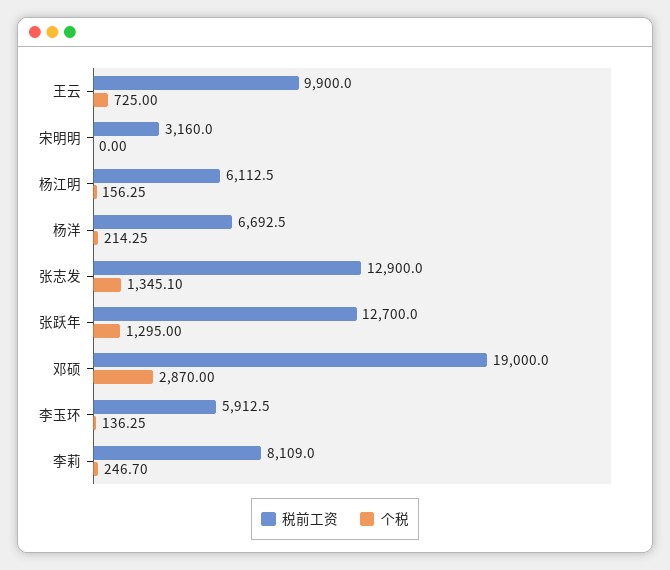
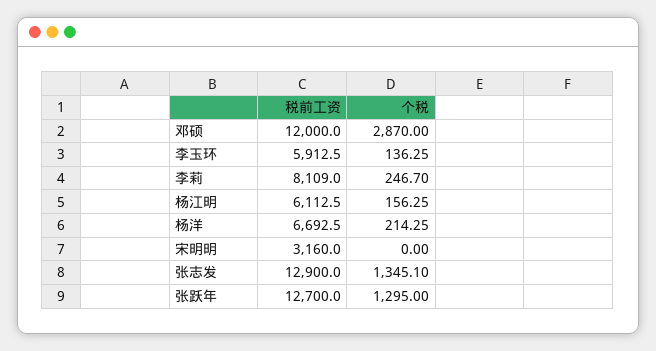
税前工资, 王云: 9900 -> none
个税, 王云: 725 -> none
税前工资, 邓硕: 19000 -> 12000

